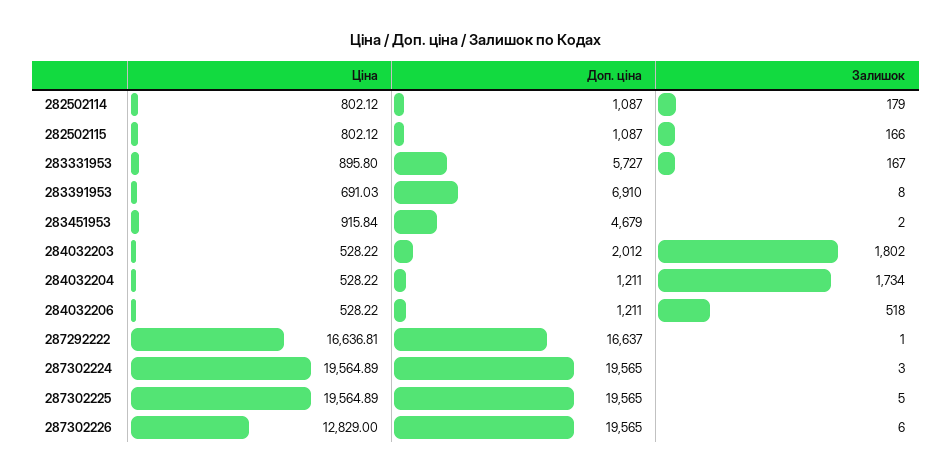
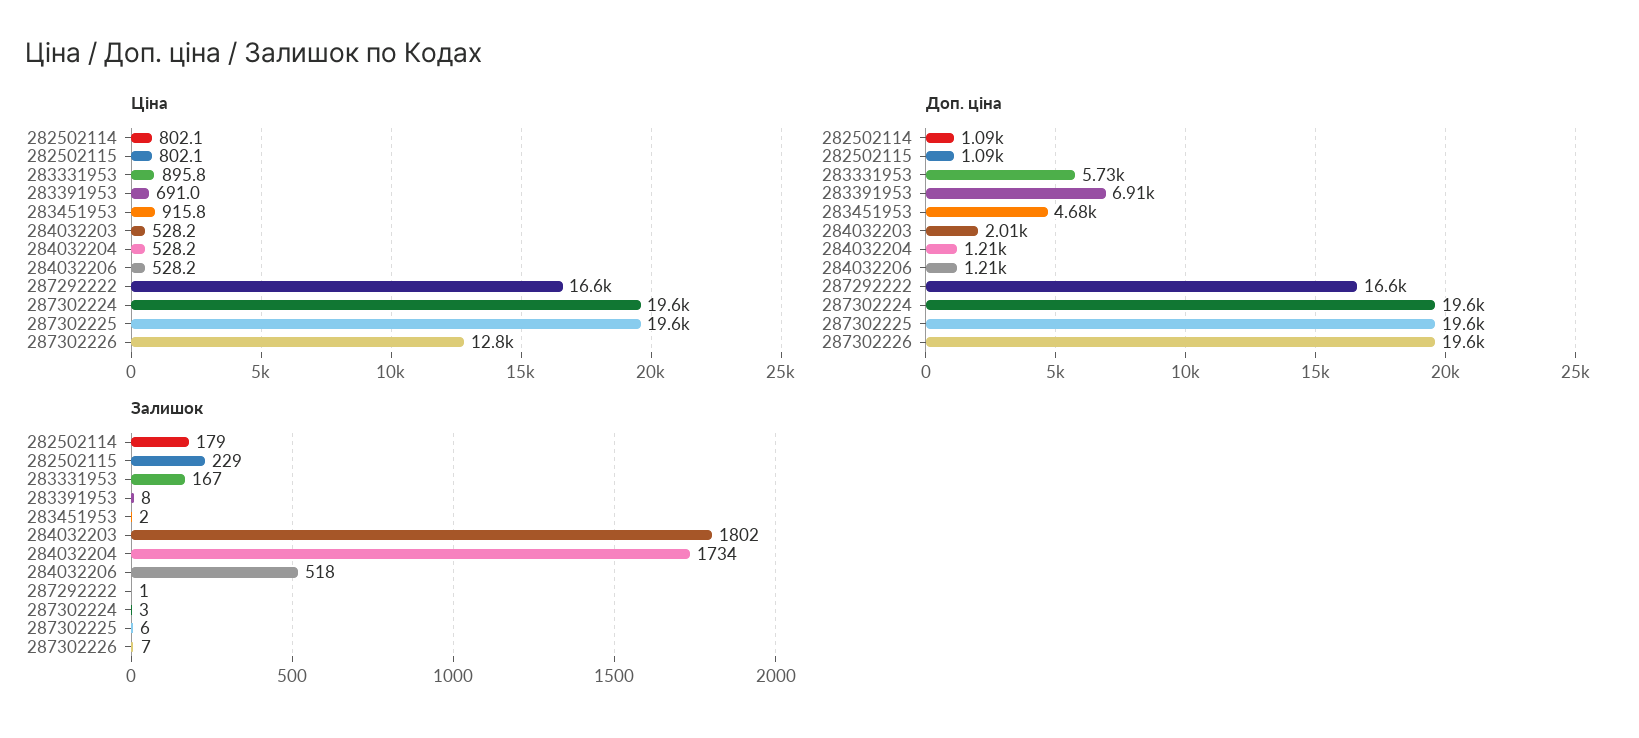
Залишок, 282502115: 166 -> 229
Залишок, 287302225: 5 -> 6
Залишок, 287302226: 6 -> 7

